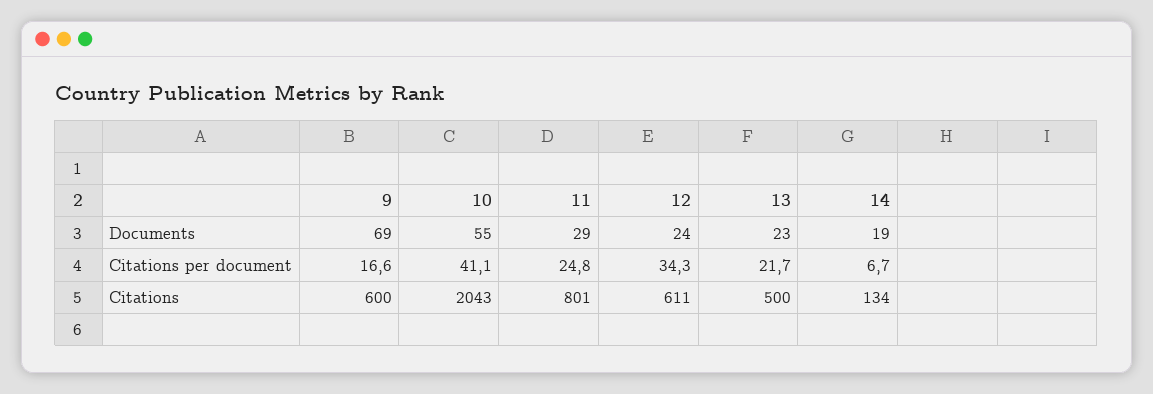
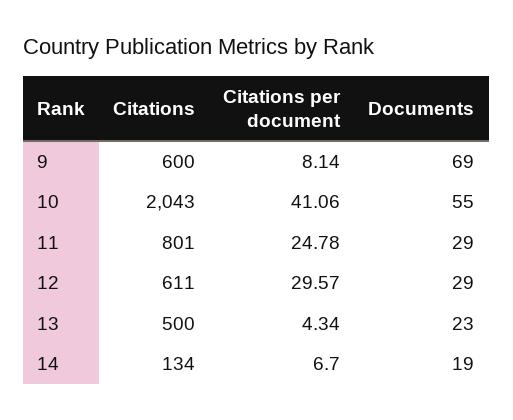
12, Documents: 24 -> 29
9, Citations per document: 16.6 -> 8.14
12, Citations per document: 34.3 -> 29.57
13, Citations per document: 21.7 -> 4.34

